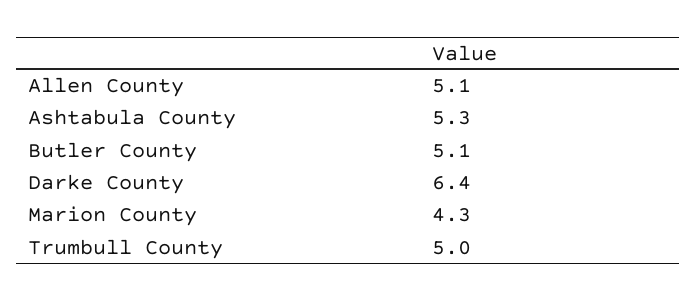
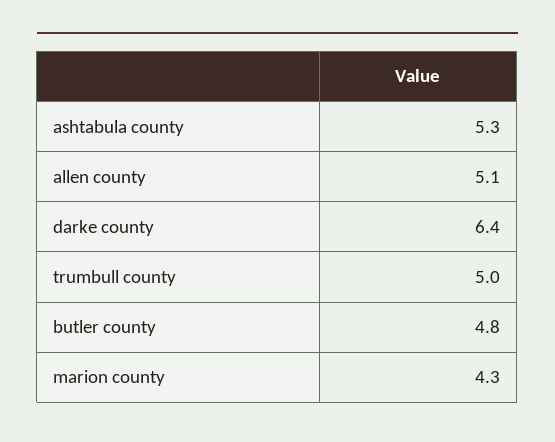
Butler County: 5.1 -> 4.8

